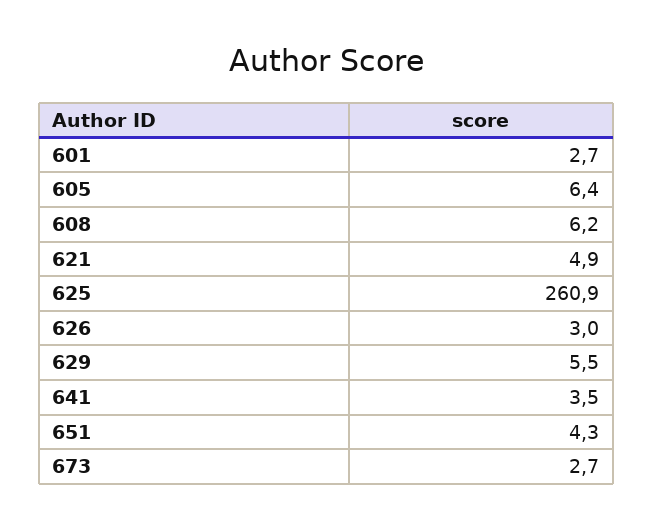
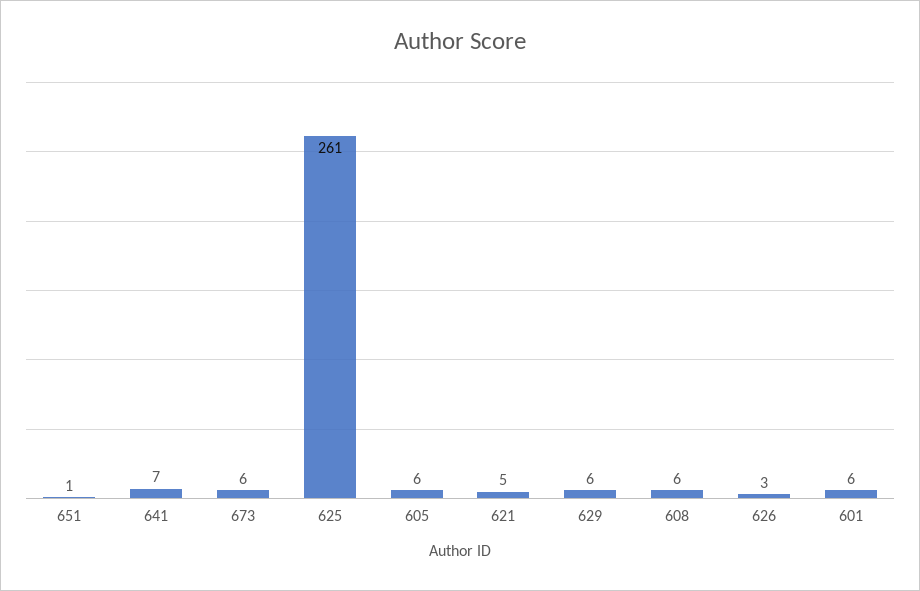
601: 2.7 -> 6
641: 3.5 -> 7
651: 4.3 -> 1
673: 2.7 -> 6

